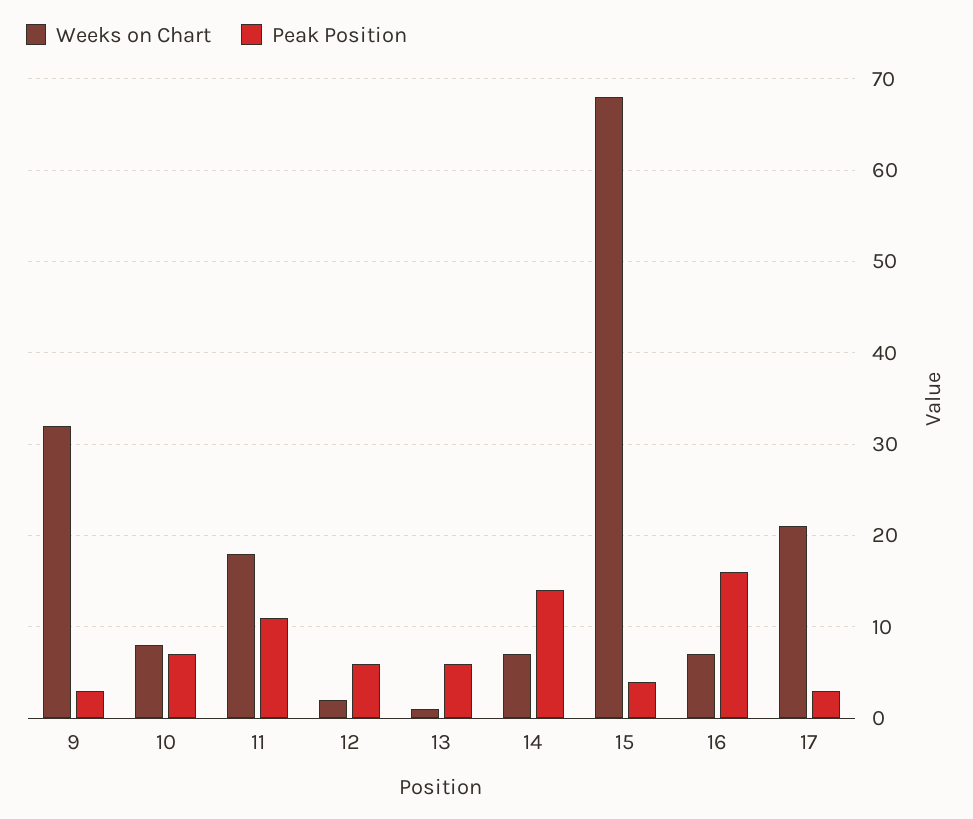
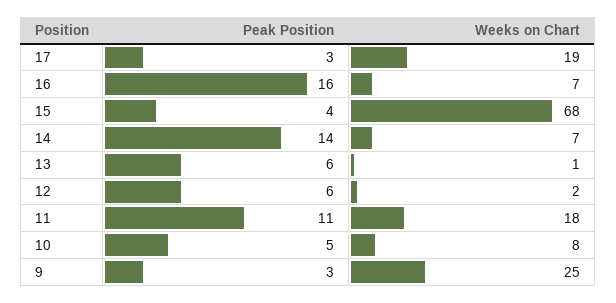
Weeks on Chart, 9: 32 -> 25
Peak Position, 10: 7 -> 5
Weeks on Chart, 17: 21 -> 19

